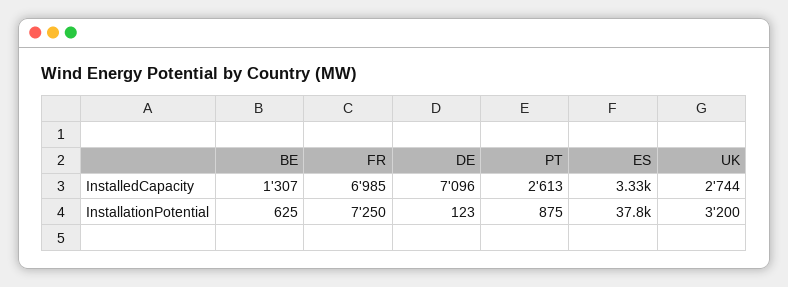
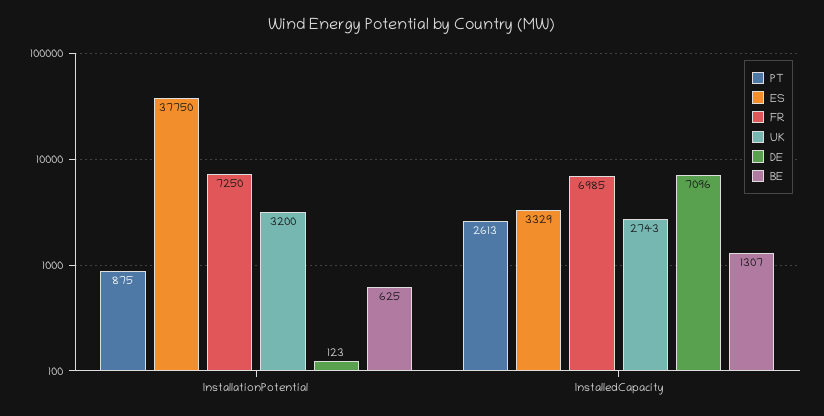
UK, InstalledCapacity: 2744 -> 2743

